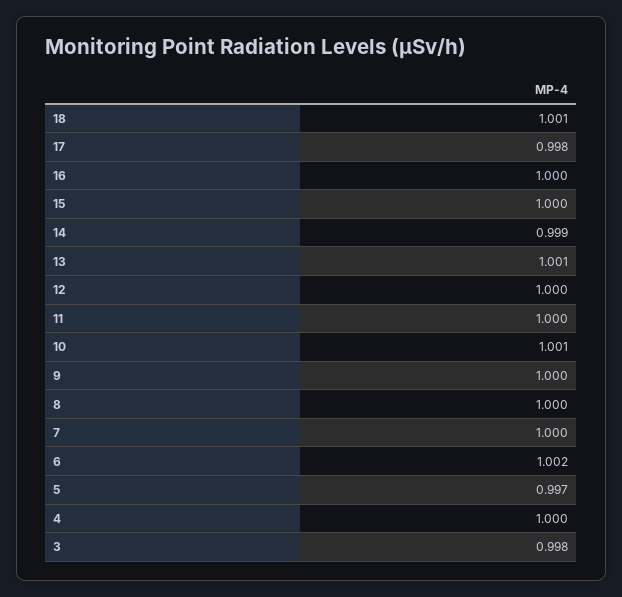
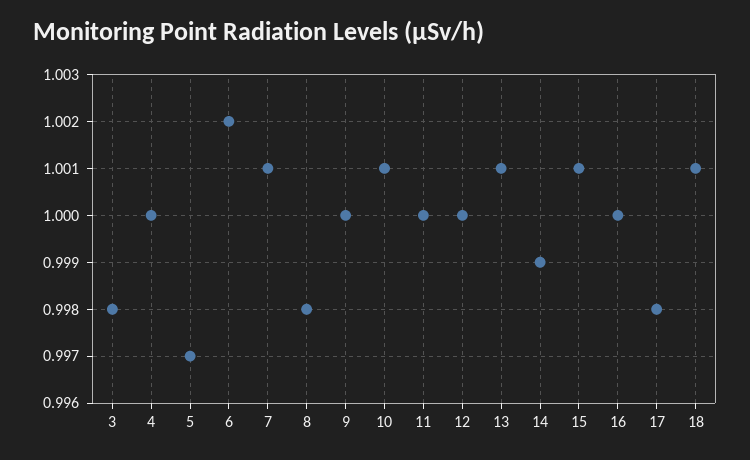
15: 1 -> 1.001
8: 1 -> 0.998
7: 1 -> 1.001

